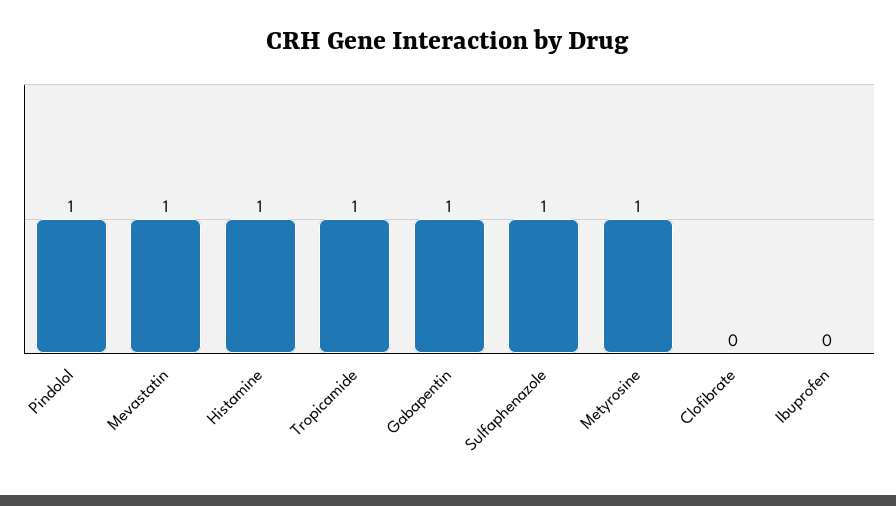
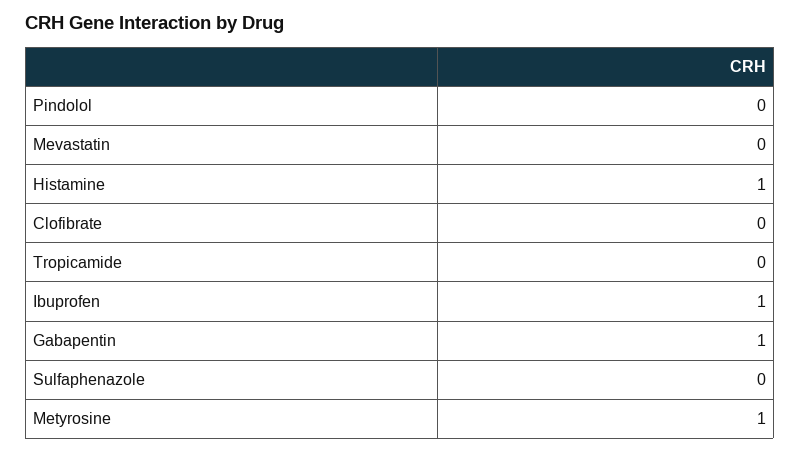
Pindolol: 1 -> 0
Mevastatin: 1 -> 0
Tropicamide: 1 -> 0
Sulfaphenazole: 1 -> 0
Ibuprofen: 0 -> 1

